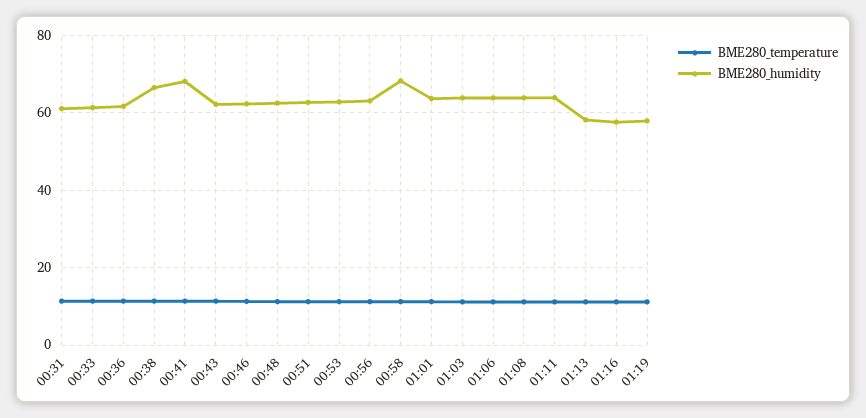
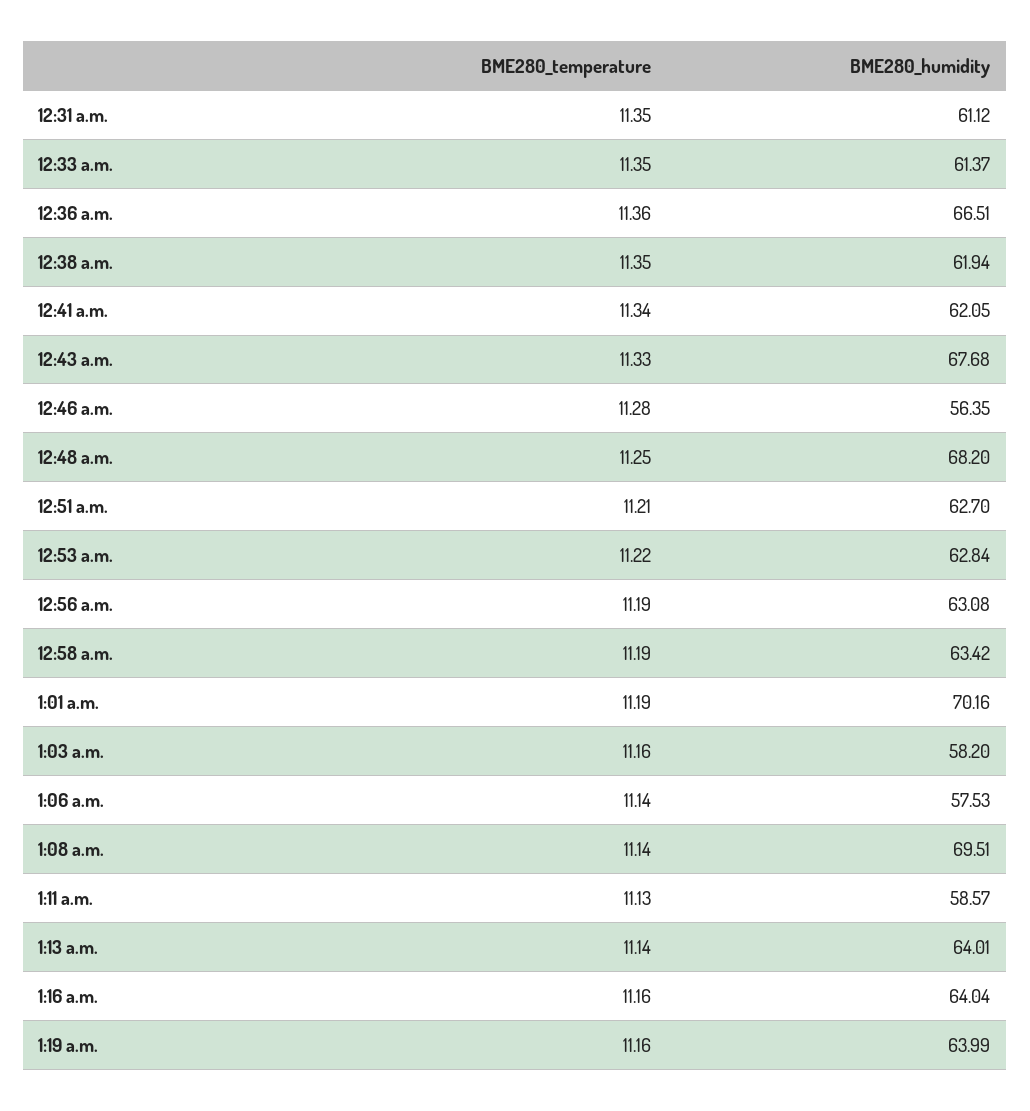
BME280_humidity, 00:36: 62 -> 66.51
BME280_humidity, 00:38: 66 -> 61.94
BME280_humidity, 00:41: 68 -> 62.05
BME280_humidity, 00:43: 62 -> 67.68
BME280_humidity, 00:46: 62 -> 56.35
BME280_humidity, 00:48: 62 -> 68.2
BME280_humidity, 00:58: 68 -> 63.42
BME280_humidity, 01:01: 64 -> 70.16
BME280_humidity, 01:03: 64 -> 58.2
BME280_humidity, 01:06: 64 -> 57.53
BME280_humidity, 01:08: 64 -> 69.51
BME280_humidity, 01:11: 64 -> 58.57
BME280_humidity, 01:13: 58 -> 64.01
BME280_humidity, 01:16: 58 -> 64.04
BME280_humidity, 01:19: 58 -> 63.99

